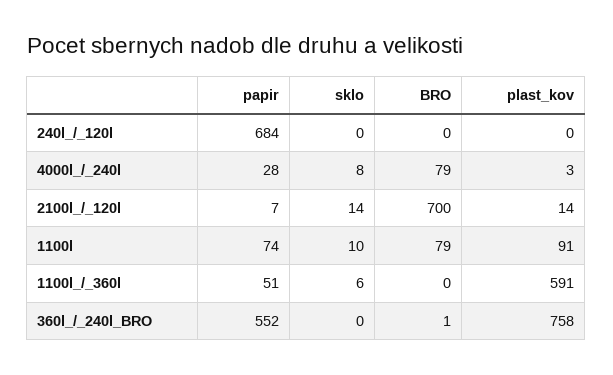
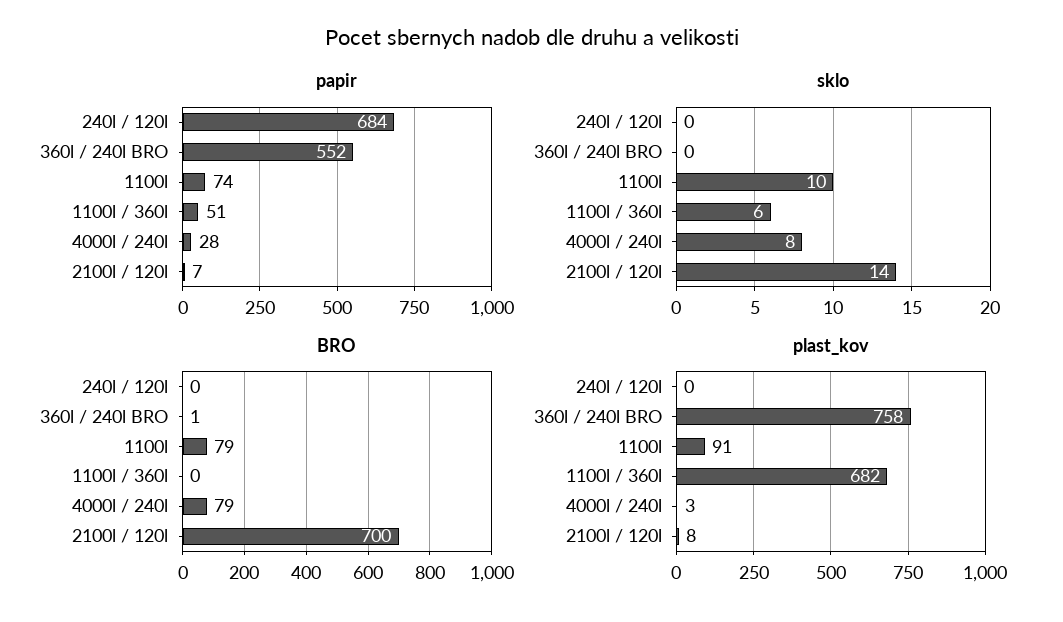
plast_kov, 2100l_/_120l: 14 -> 8
plast_kov, 1100l_/_360l: 591 -> 682

